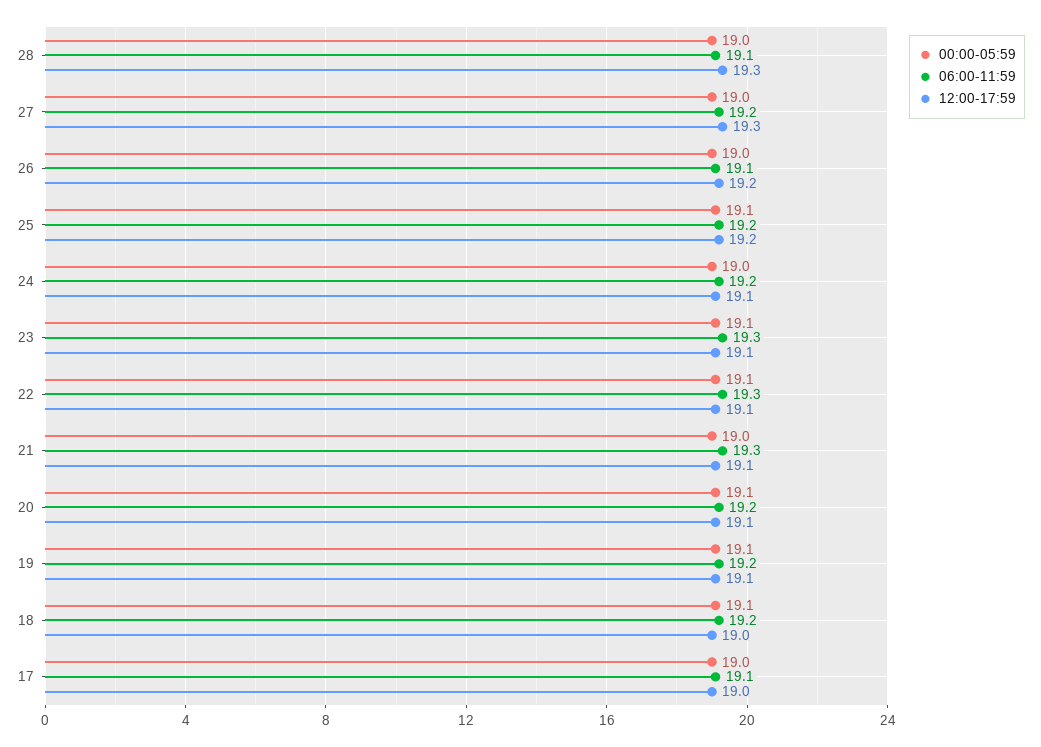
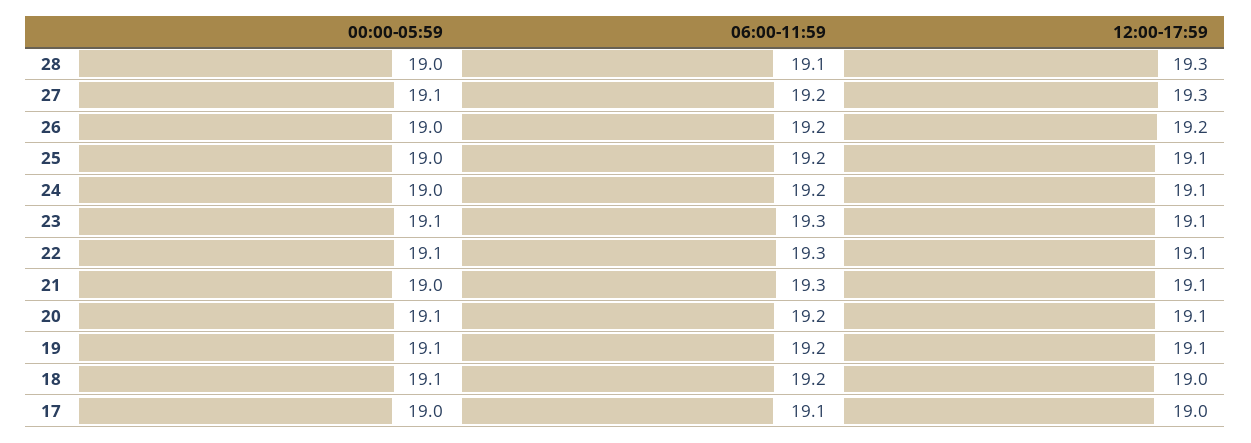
00:00-05:59, 27: 19 -> 19.1
06:00-11:59, 26: 19.1 -> 19.2
00:00-05:59, 25: 19.1 -> 19
12:00-17:59, 25: 19.2 -> 19.1

